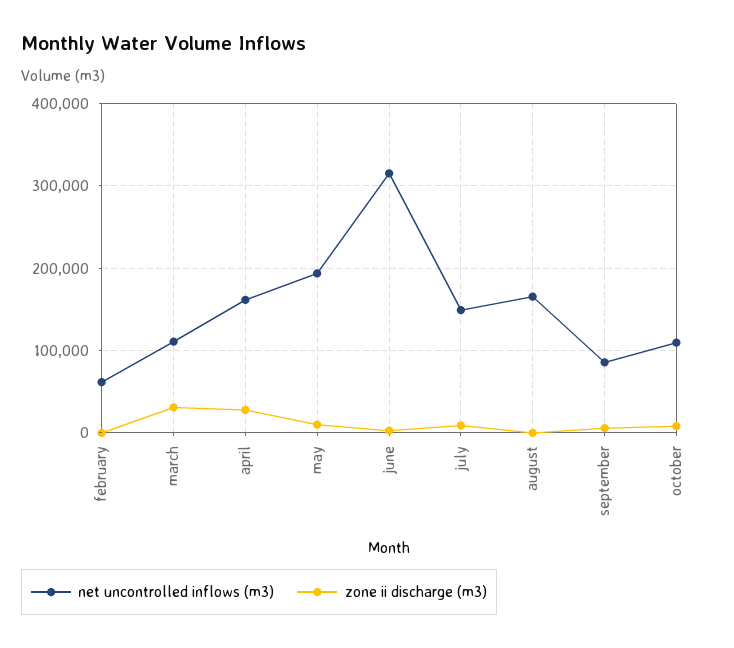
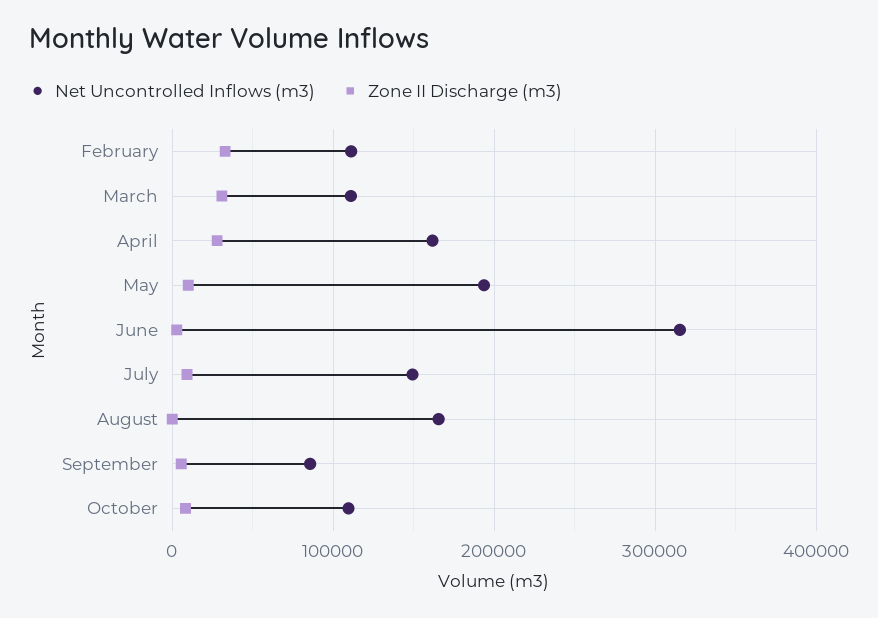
net uncontrolled inflows (m3), february: 60000 -> 110000
zone ii discharge (m3), february: 0 -> 30000

